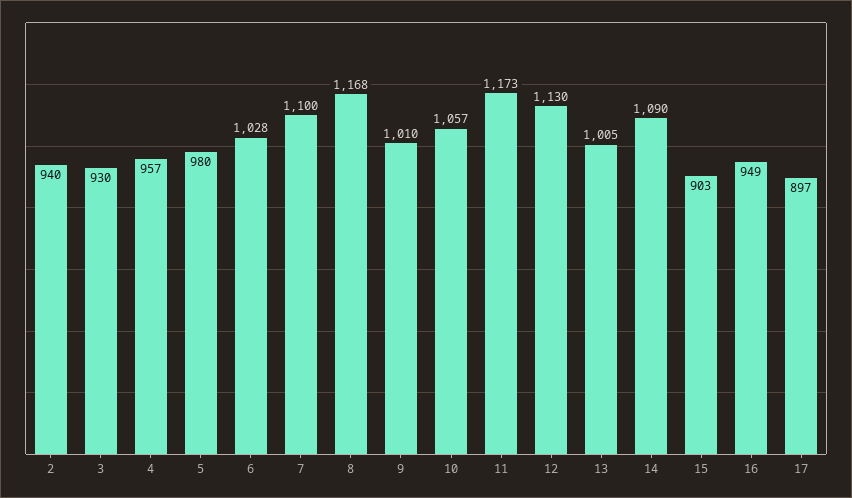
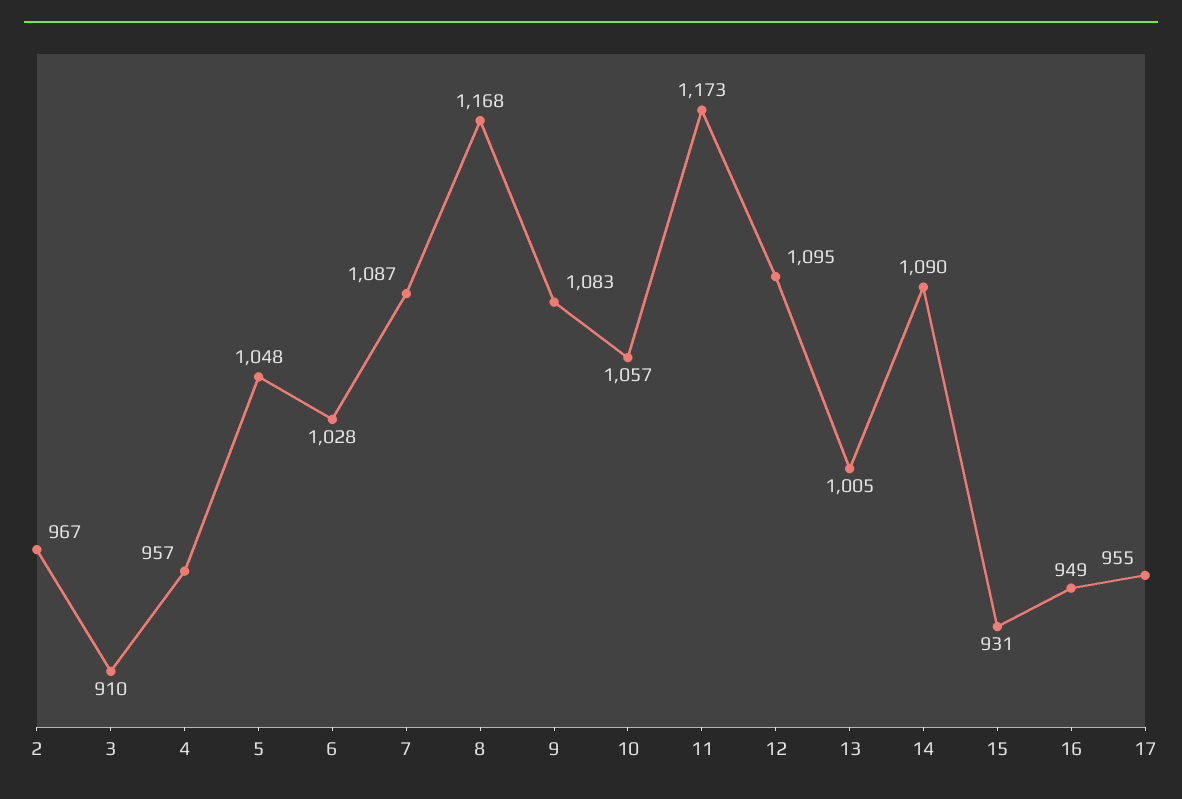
2: 940 -> 967
3: 930 -> 910
5: 980 -> 1048
7: 1100 -> 1087
9: 1010 -> 1083
12: 1130 -> 1095
15: 903 -> 931
17: 897 -> 955

